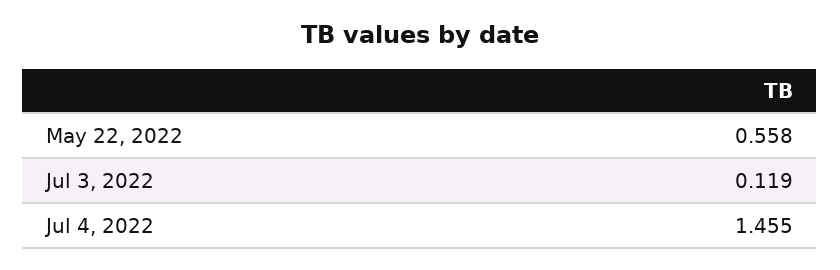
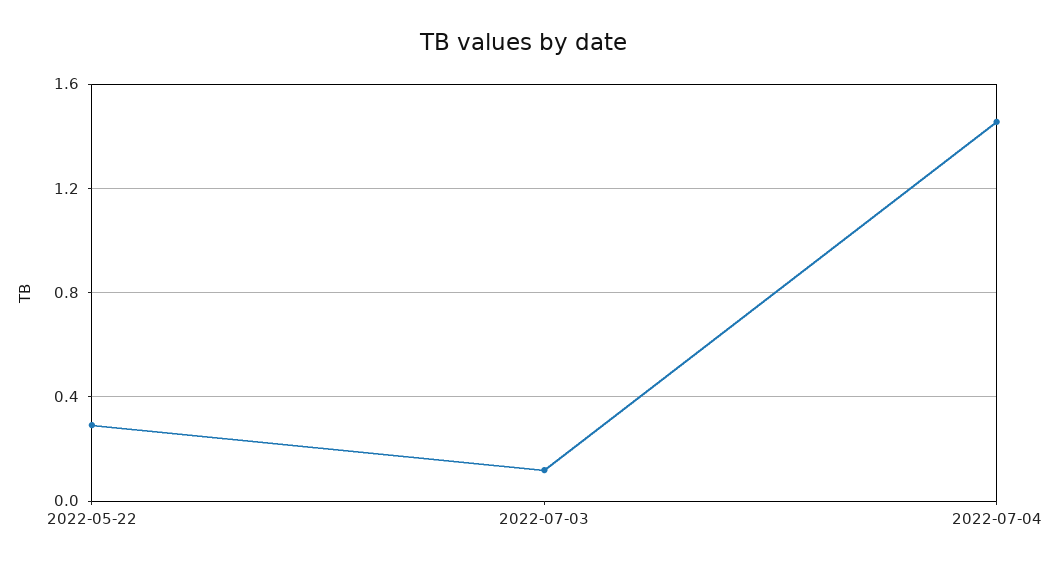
May 22, 2022: 0.558 -> 0.3

